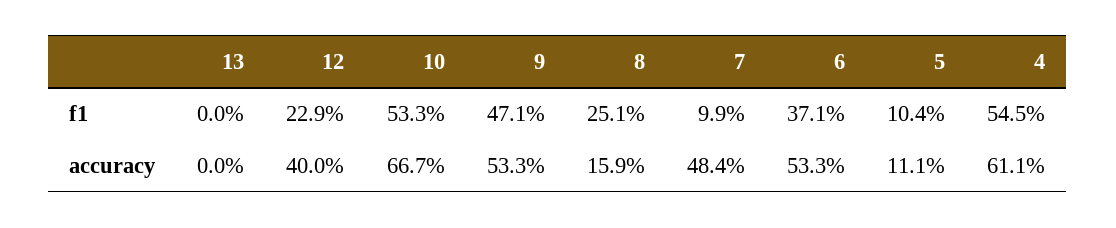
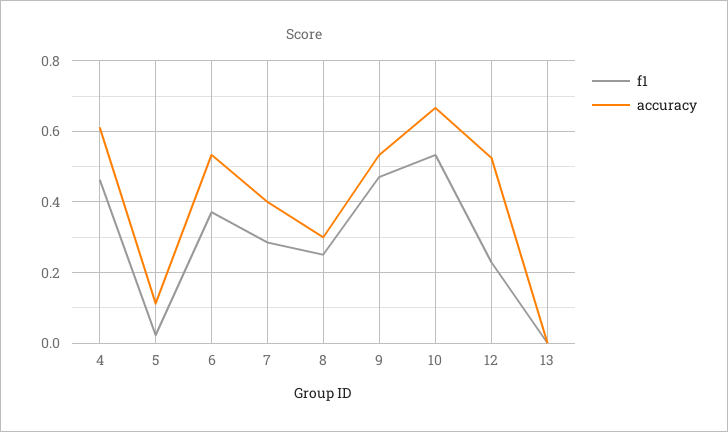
f1, 7: 0.099 -> 0.28
f1, 5: 0.104 -> 0.02
f1, 4: 0.545 -> 0.46
accuracy, 12: 0.4 -> 0.52
accuracy, 8: 0.159 -> 0.3
accuracy, 7: 0.484 -> 0.4

